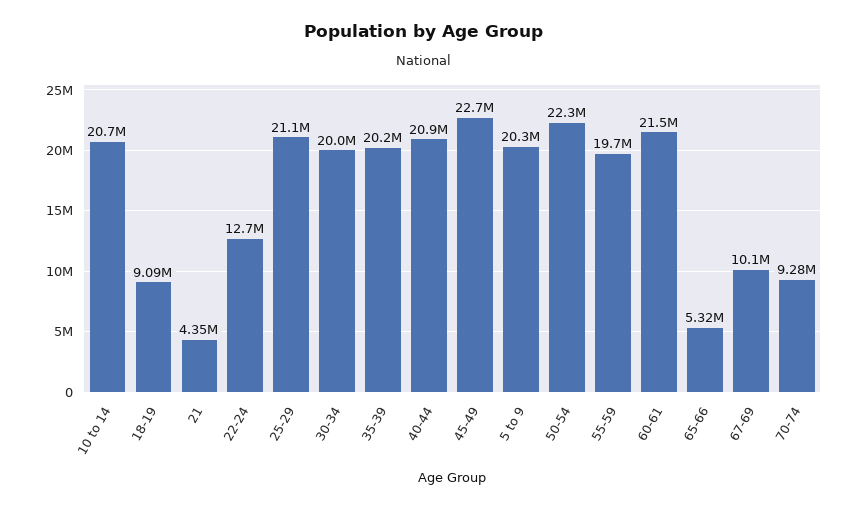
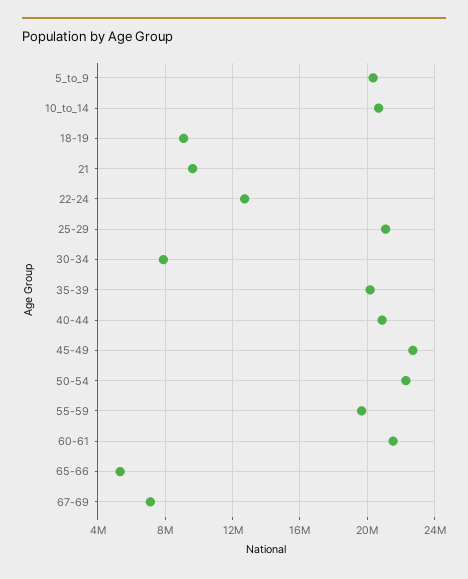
21: 4350000 -> 9500000
30-34: 20000000 -> 8000000
67-69: 10100000 -> 7000000
70-74: 9280000 -> none

